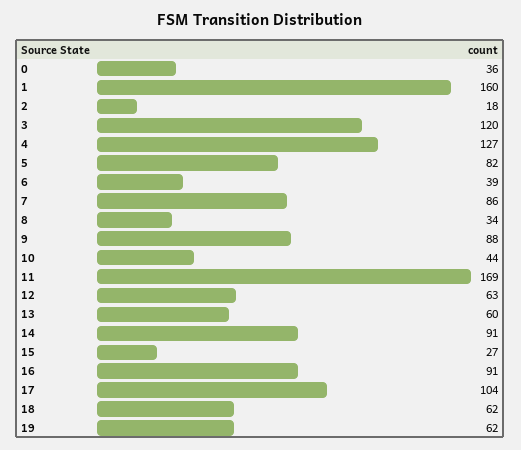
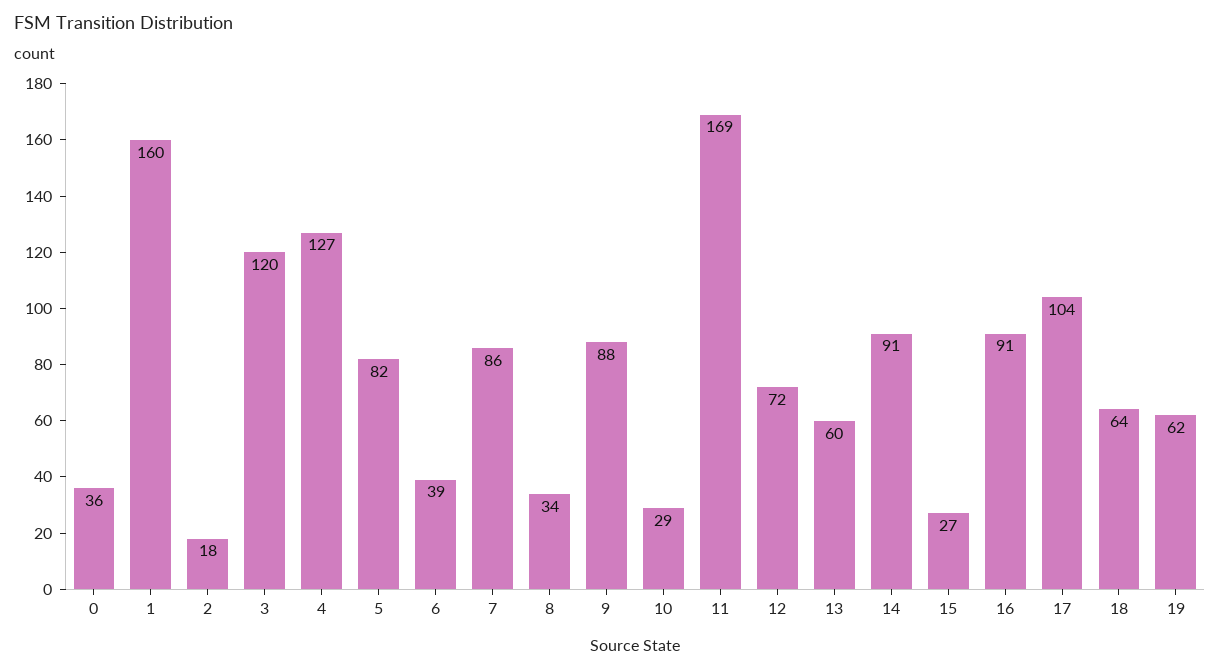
10: 44 -> 29
12: 63 -> 72
18: 62 -> 64

